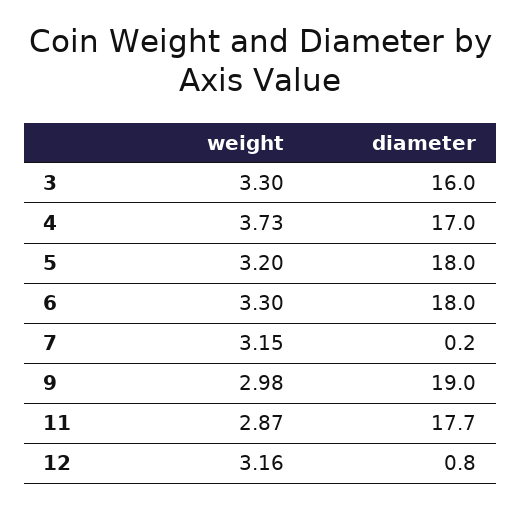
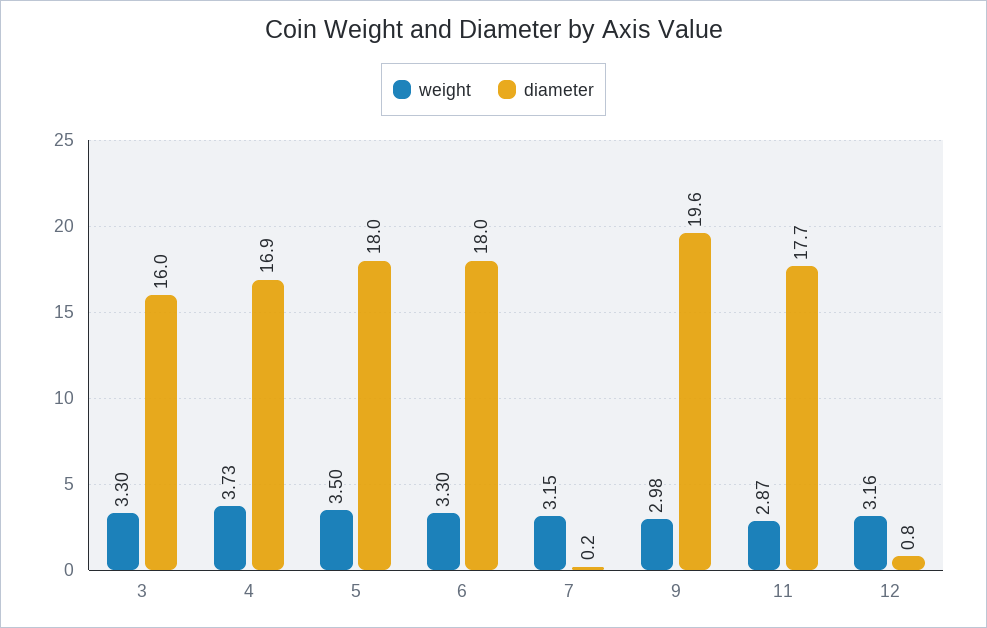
diameter, 4: 17 -> 16.9
weight, 5: 3.2 -> 3.5
diameter, 9: 19 -> 19.6

